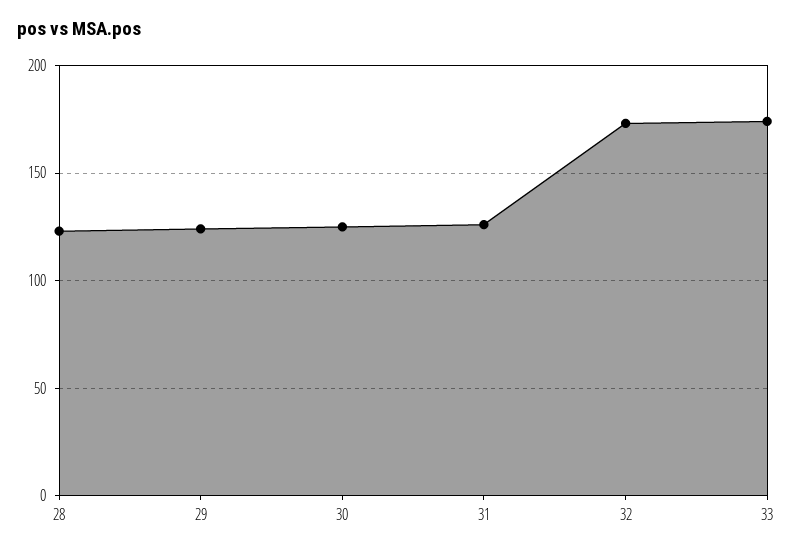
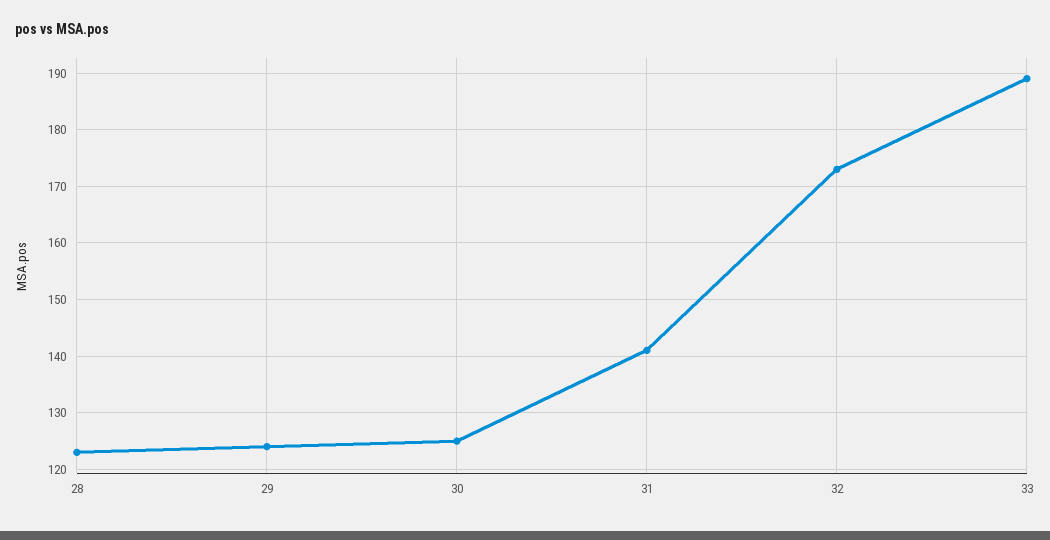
31: 125 -> 140
33: 175 -> 190

